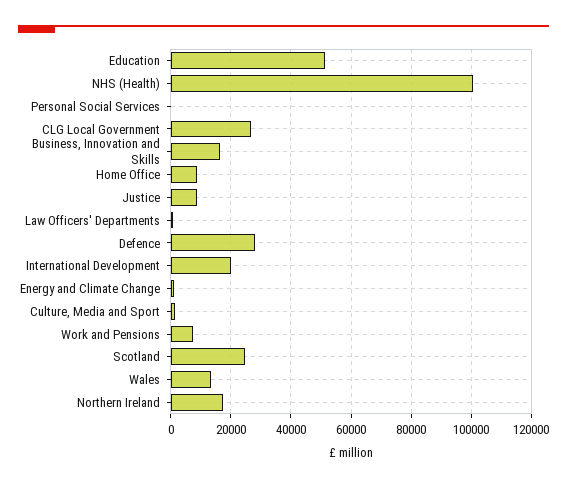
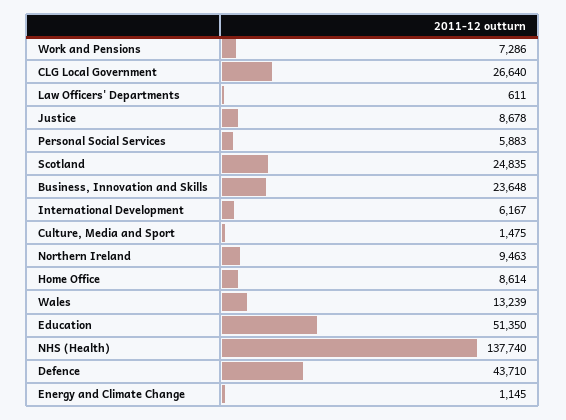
NHS (Health): 100000 -> 137740
Personal Social Services: 0 -> 5883
Business, Innovation and Skills: 16000 -> 23648
Defence: 28000 -> 43710
International Development: 20000 -> 6167
Northern Ireland: 18000 -> 9463

